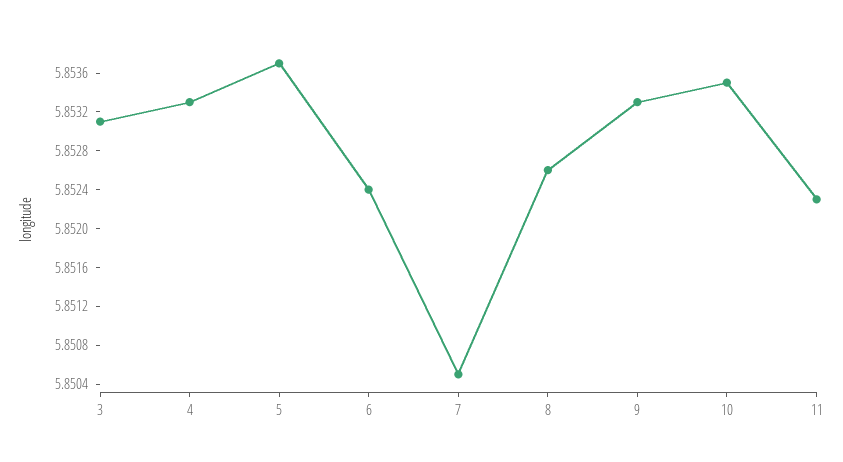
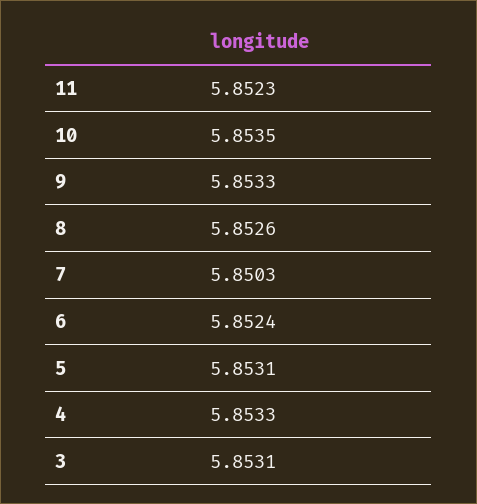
5: 5.8537 -> 5.8531
7: 5.8505 -> 5.8503

